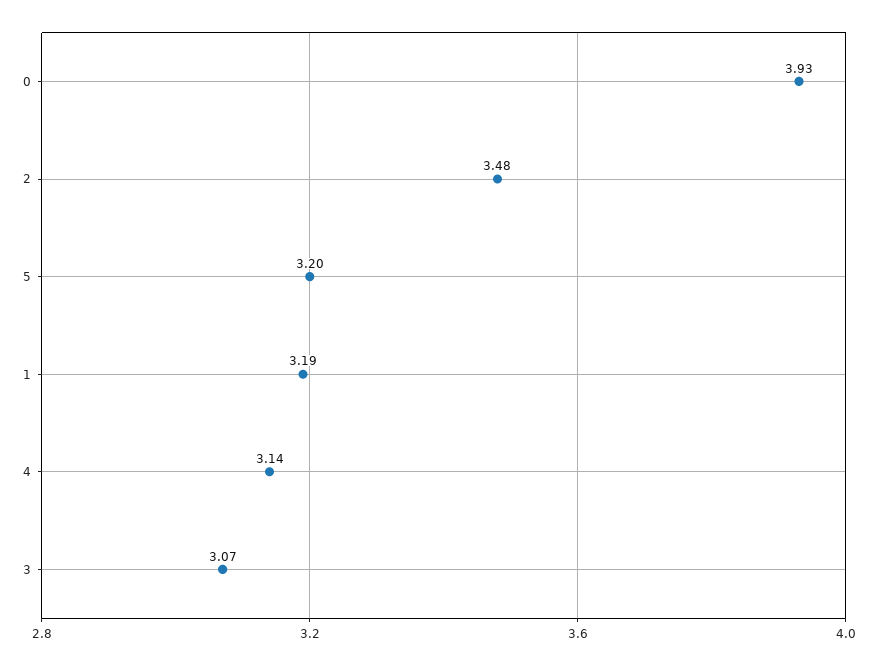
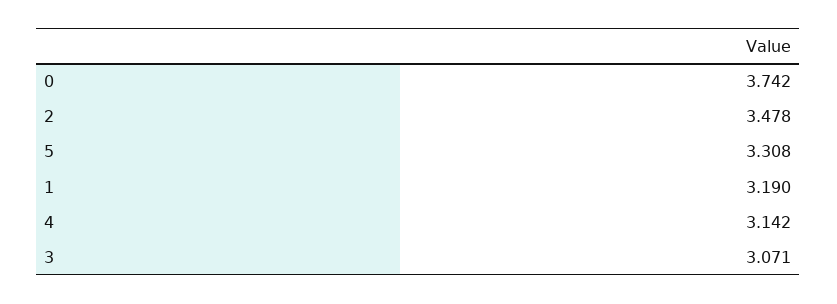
0: 3.93 -> 3.742
5: 3.2 -> 3.308

